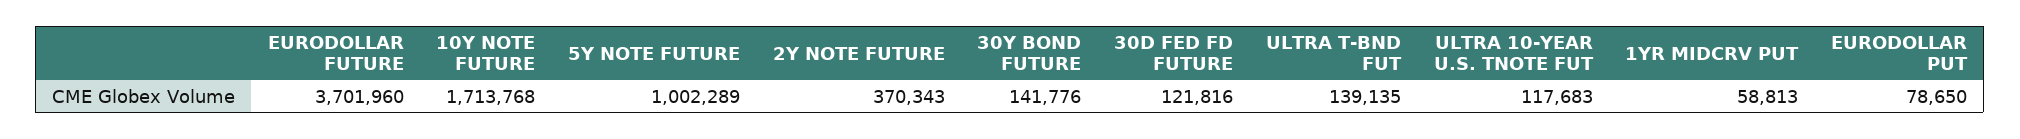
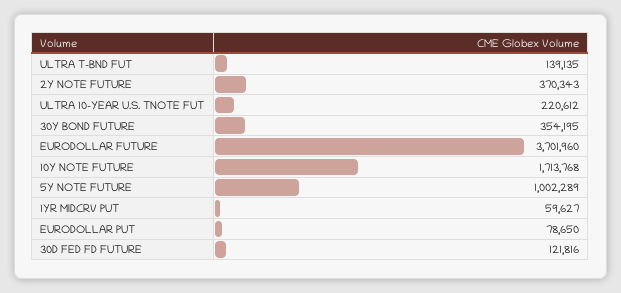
30Y BOND FUTURE: 141776 -> 354195
ULTRA 10-YEAR U.S. TNOTE FUT: 117683 -> 220612
1YR MIDCRV PUT: 58813 -> 59627

